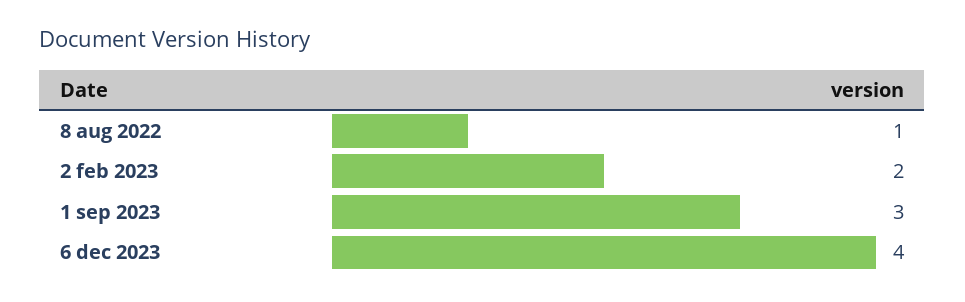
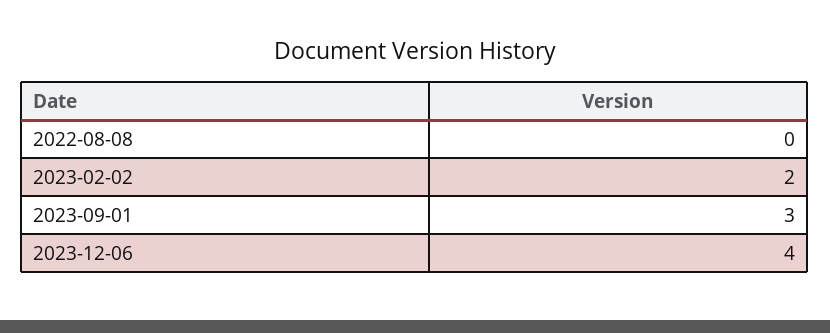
8 aug 2022: 1 -> 0

